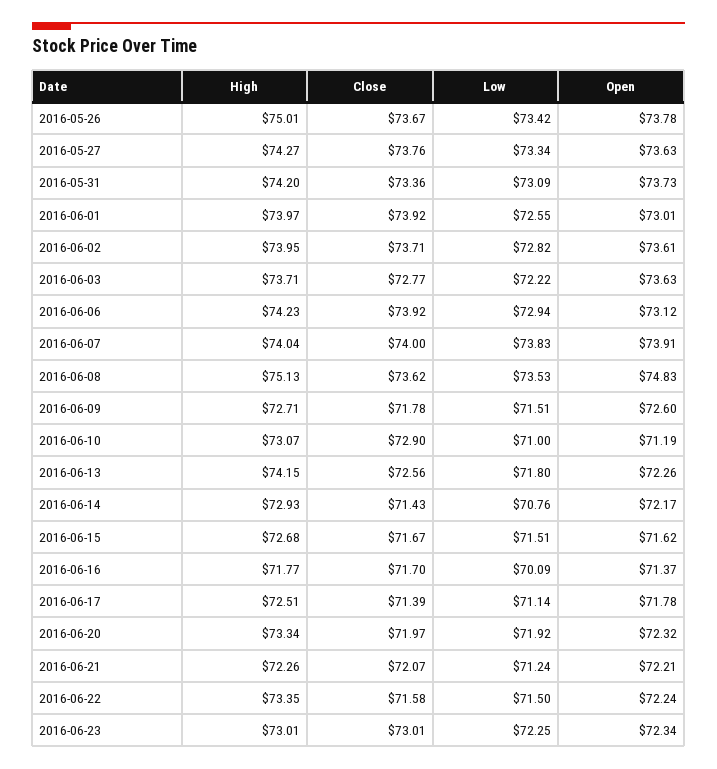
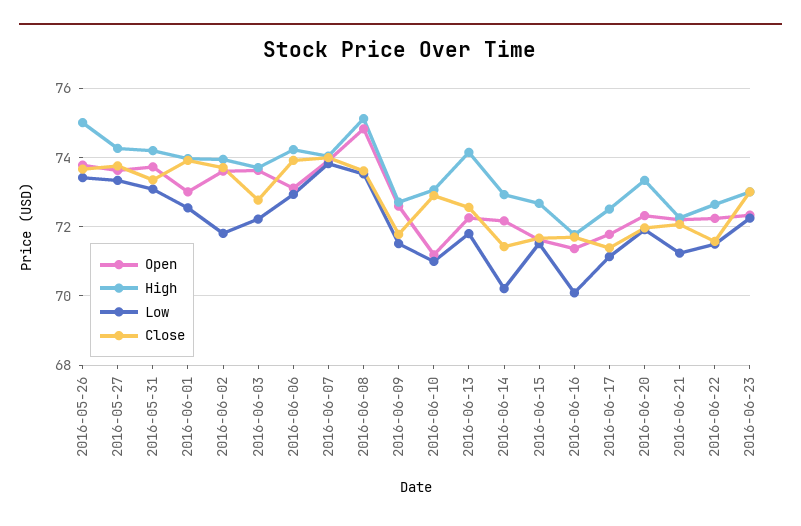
Low, 2016-06-02: 72.82 -> 71.8
Low, 2016-06-14: 70.76 -> 70.2
High, 2016-06-22: 73.35 -> 72.6

